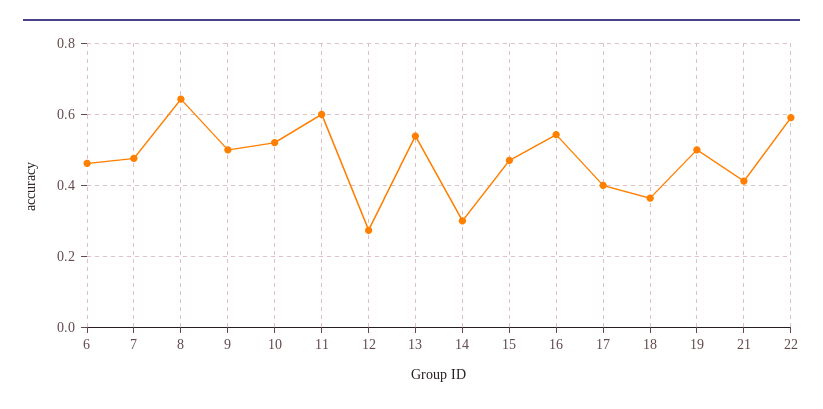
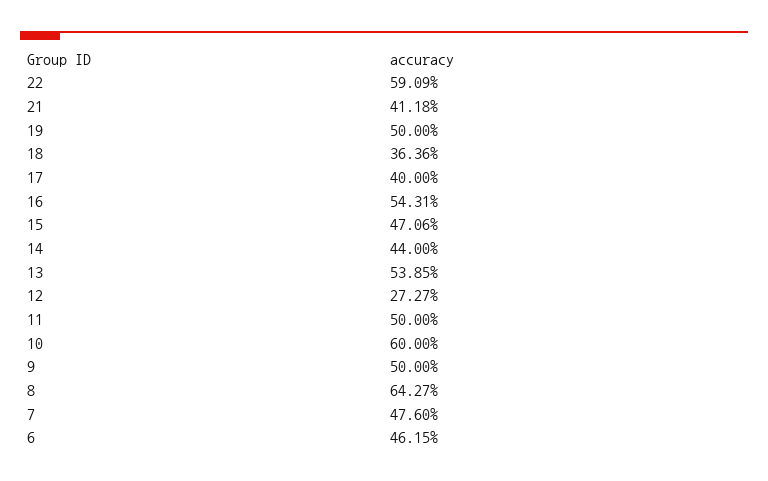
10: 0.52 -> 0.6
11: 0.6 -> 0.5
14: 0.3 -> 0.44

